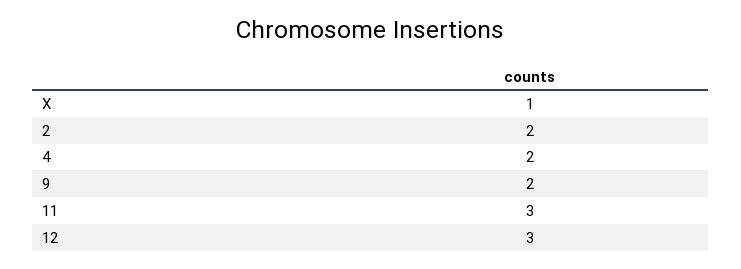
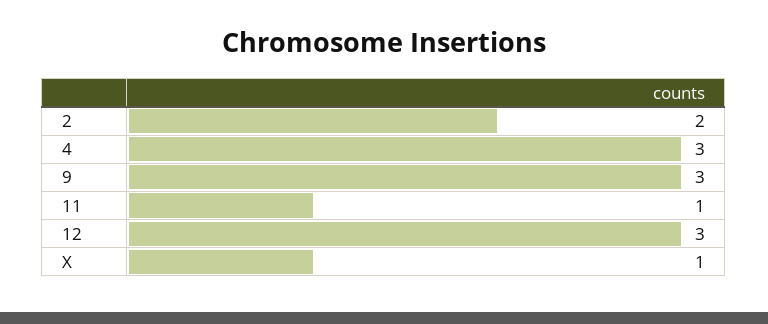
4: 2 -> 3
9: 2 -> 3
11: 3 -> 1

